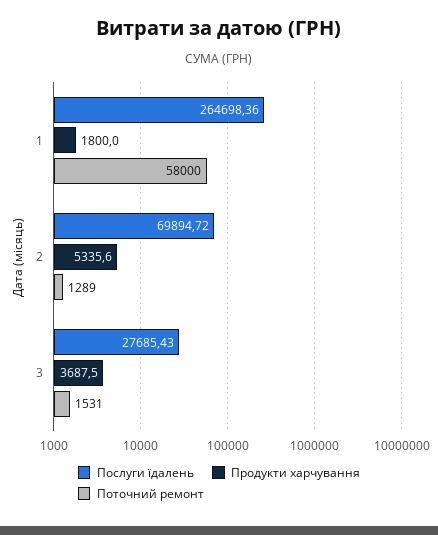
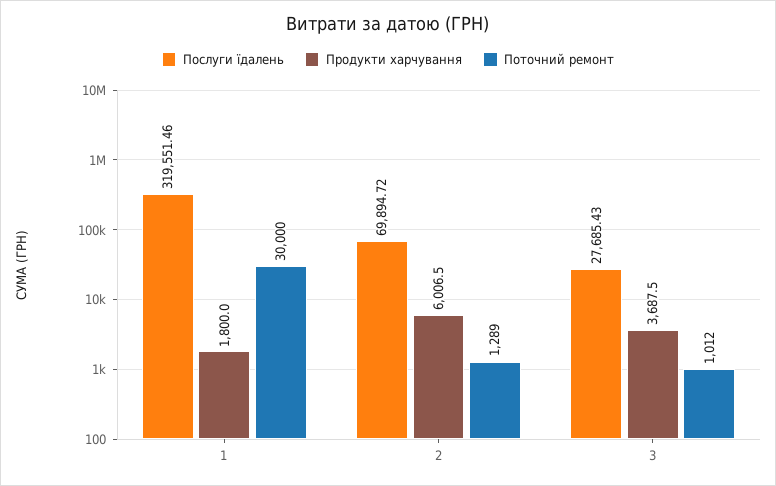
Послуги їдалень, 1: 264698.36 -> 319551.46
Поточний ремонт, 1: 58000 -> 30000
Продукти харчування, 2: 5335.6 -> 6006.5
Поточний ремонт, 3: 1531 -> 1012

